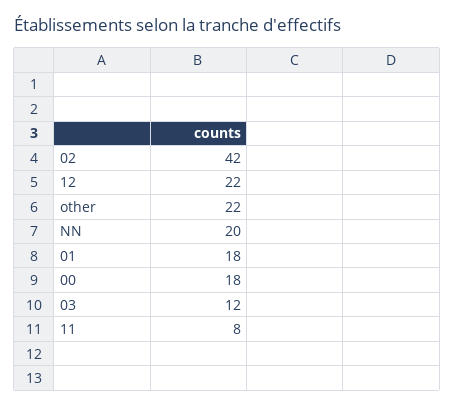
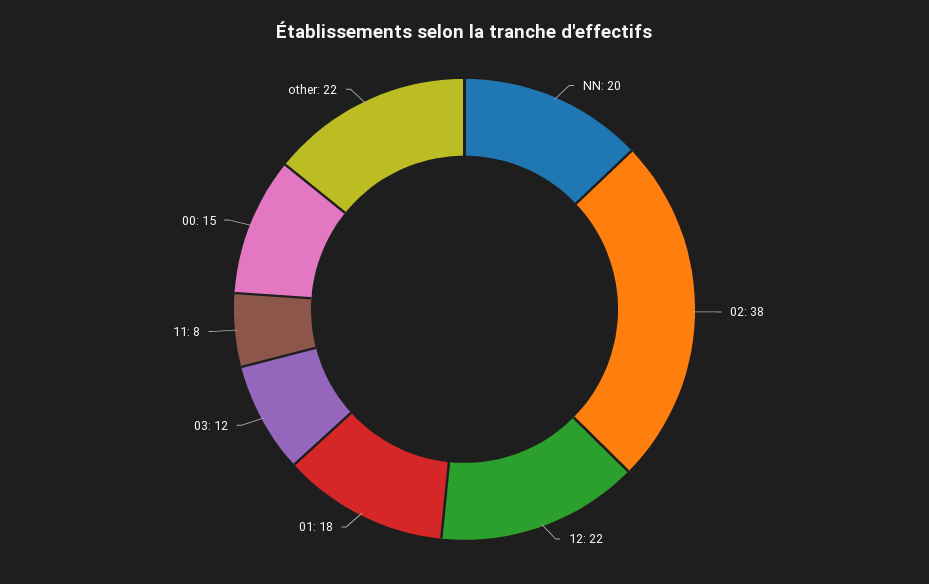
02: 42 -> 38
00: 18 -> 15

